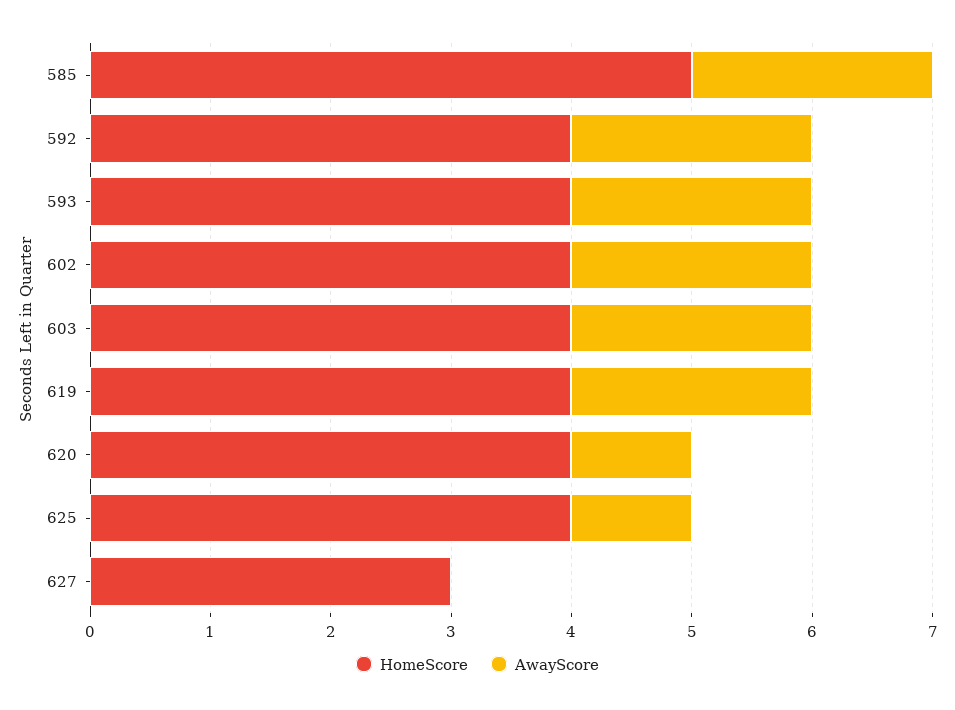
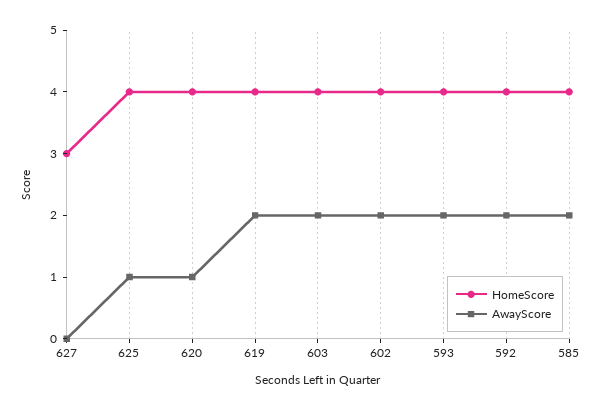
HomeScore, 585: 5 -> 4

